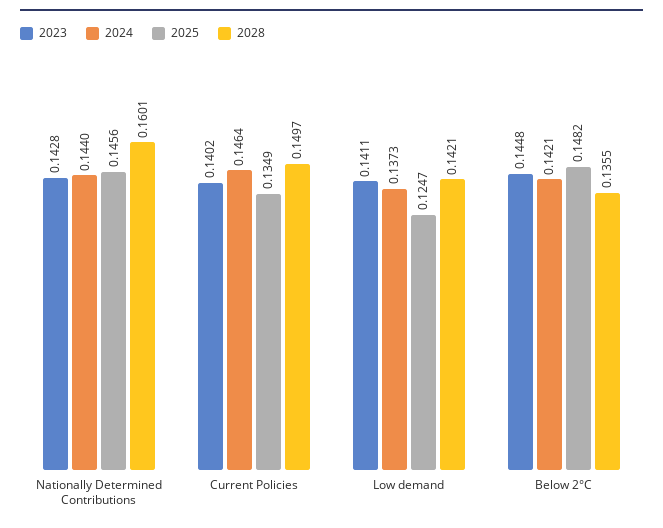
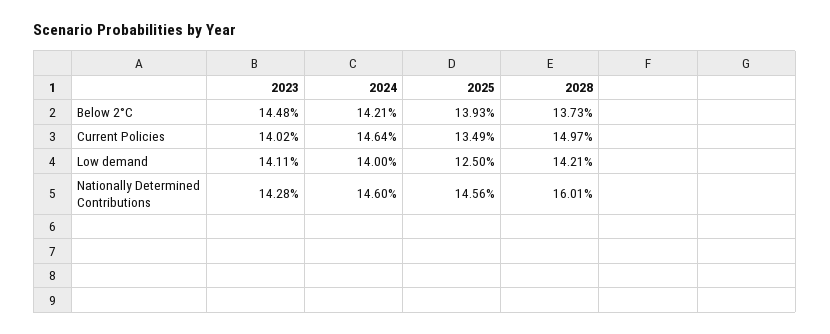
2024, Nationally Determined Contributions: 0.144 -> 0.146
2024, Low demand: 0.1373 -> 0.14
2025, Low demand: 0.1247 -> 0.125
2025, Below 2°C: 0.1482 -> 0.1393
2028, Below 2°C: 0.1355 -> 0.1373

